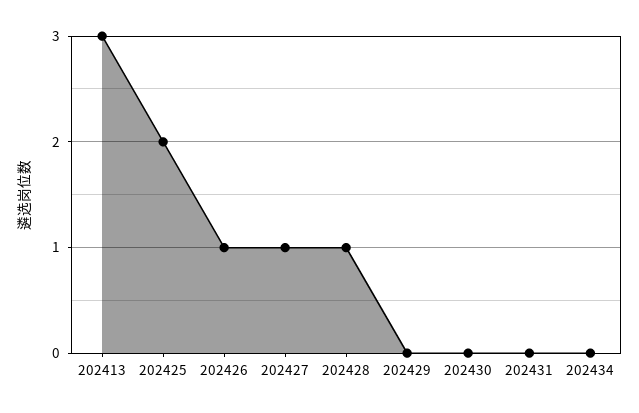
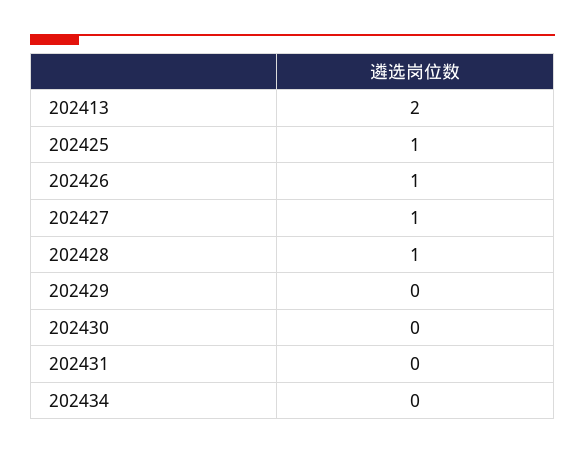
202413: 3 -> 2
202425: 2 -> 1

